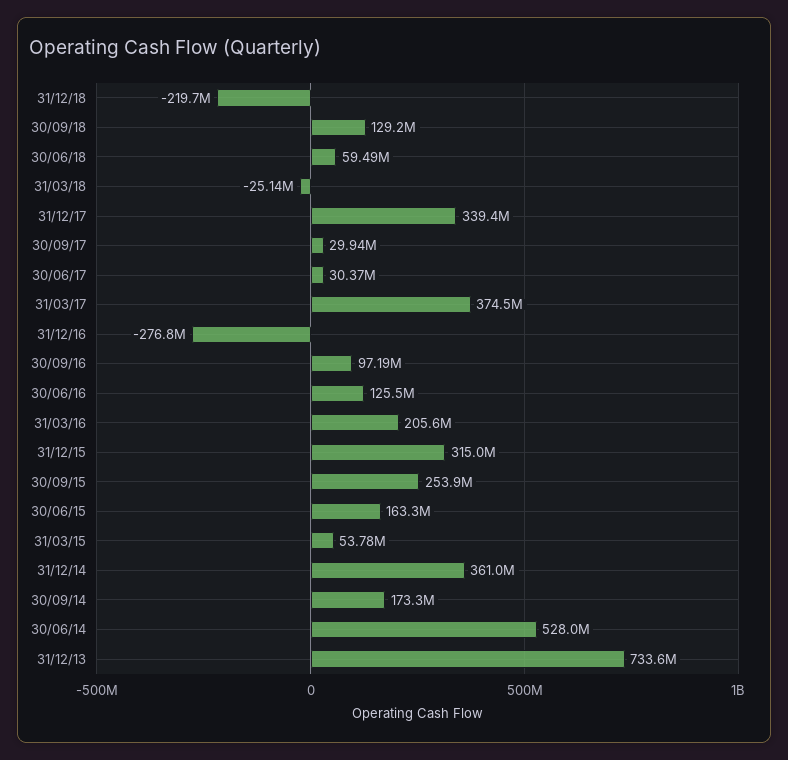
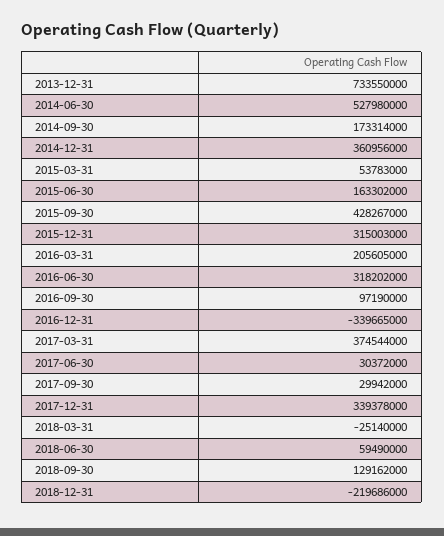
31/12/16: -276800000 -> -339665000
30/06/16: 125500000 -> 318202000
30/09/15: 253900000 -> 428267000

